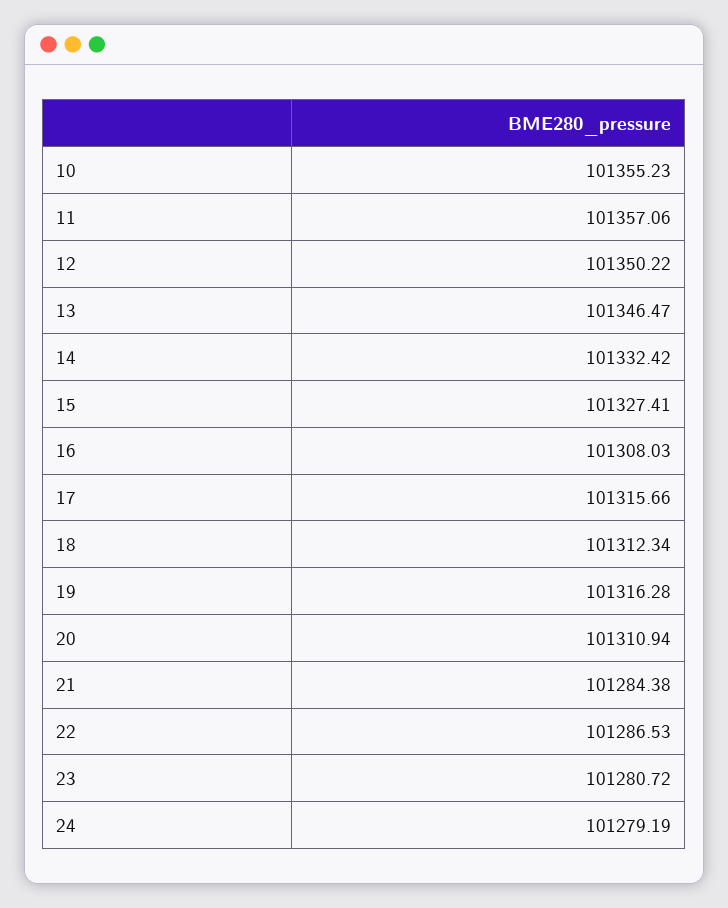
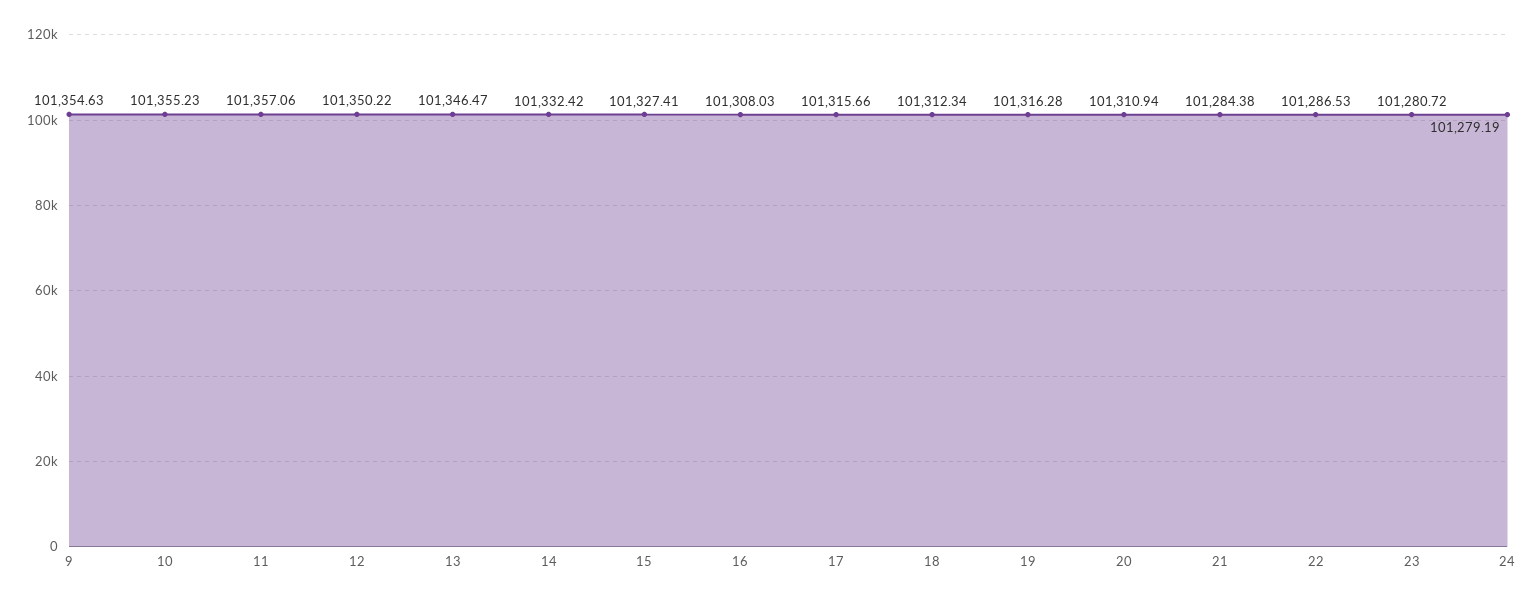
9: none -> 101354.63

